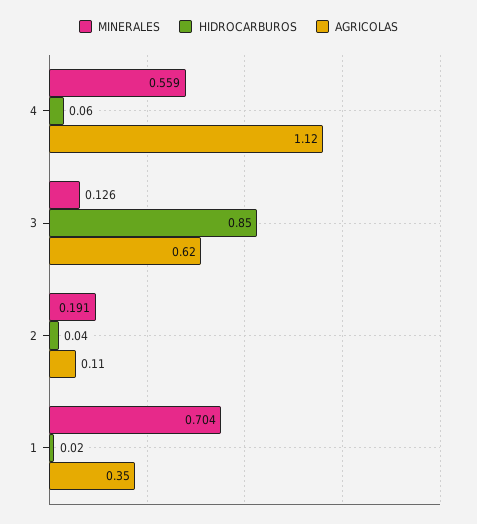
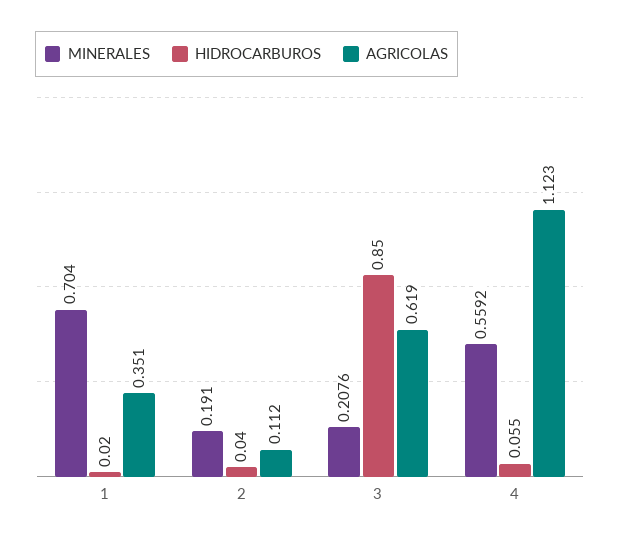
MINERALES, 3: 0.126 -> 0.2076

